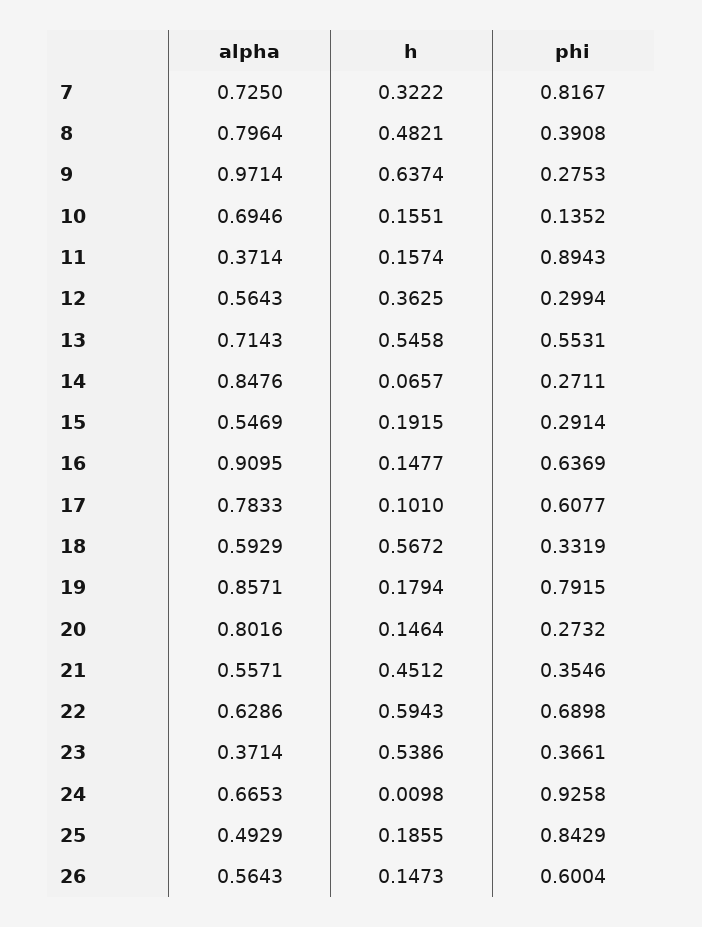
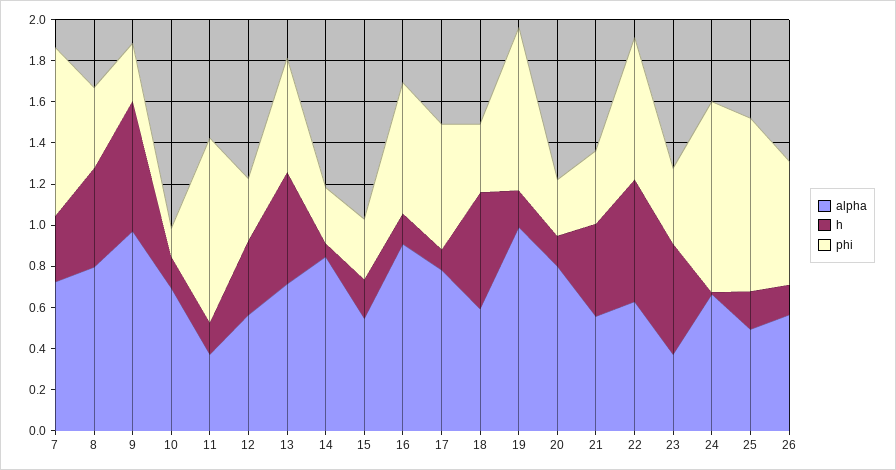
alpha, 19: 0.8571 -> 1

